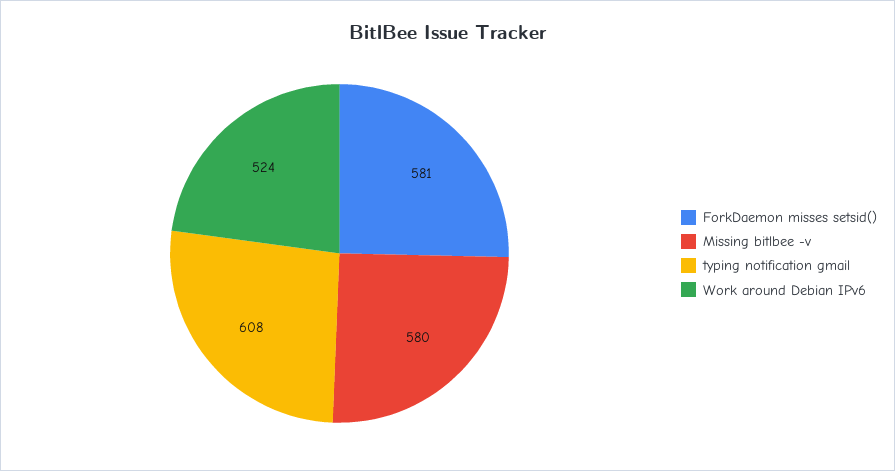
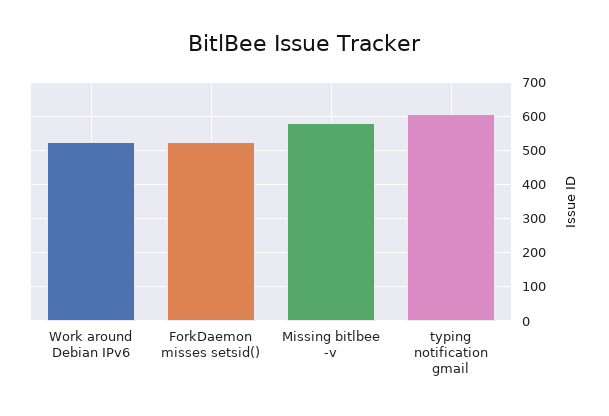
ForkDaemon misses setsid(): 581 -> 520

